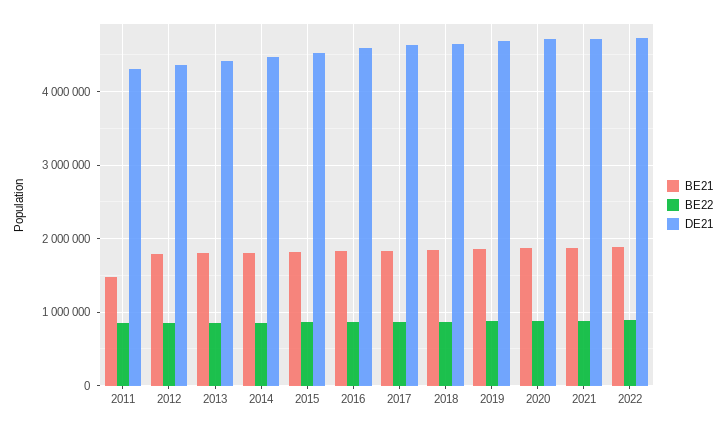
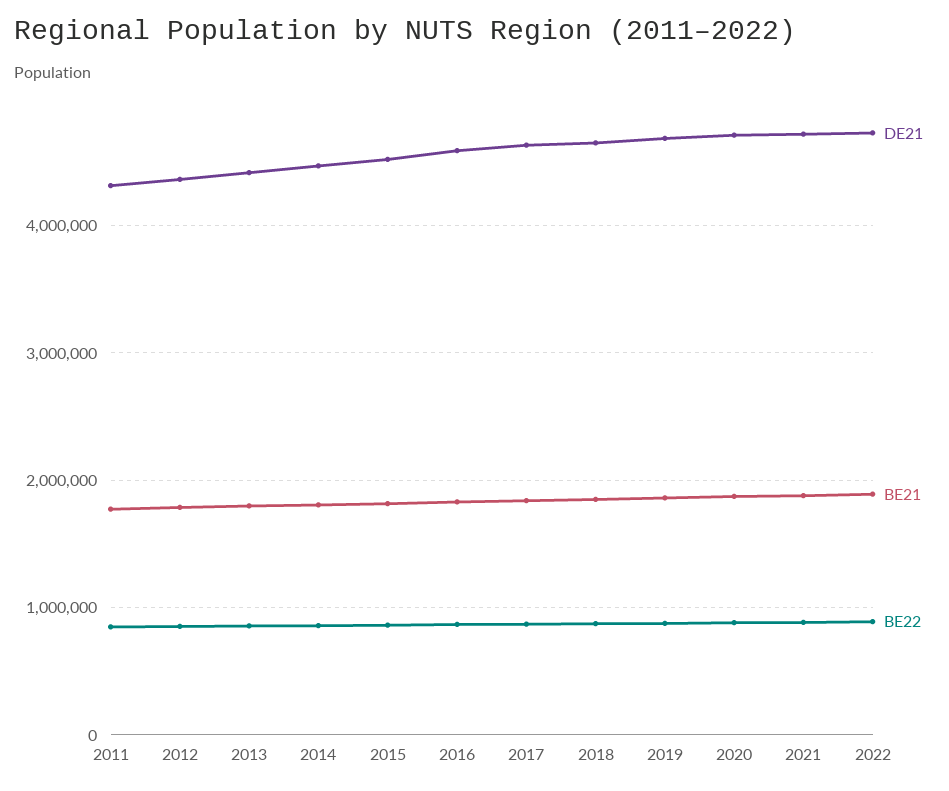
BE21, 2011: 1500000 -> 1800000

